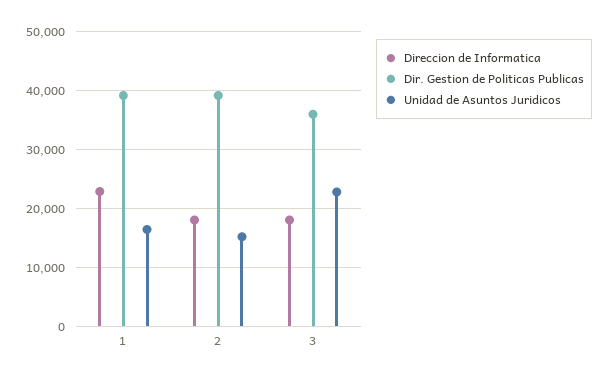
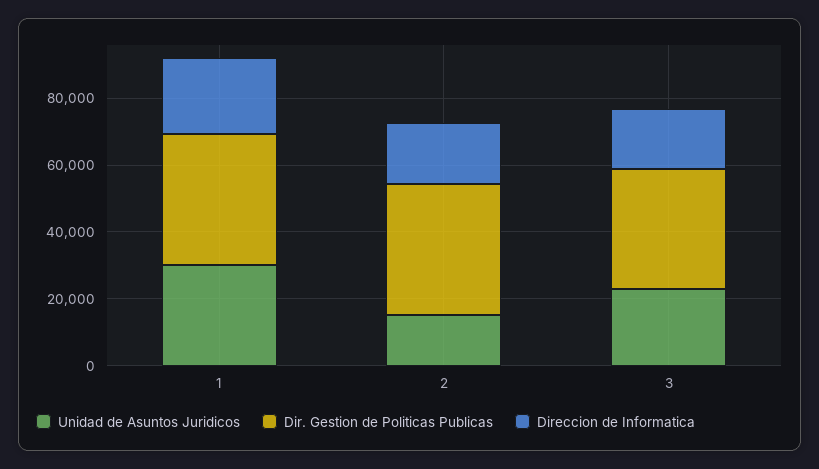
Unidad de Asuntos Juridicos, 1: 16000 -> 30000

